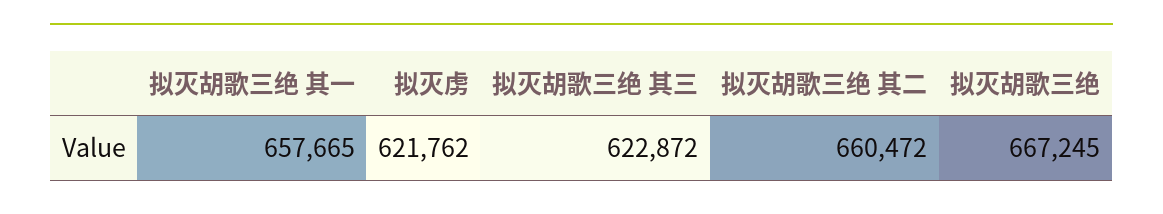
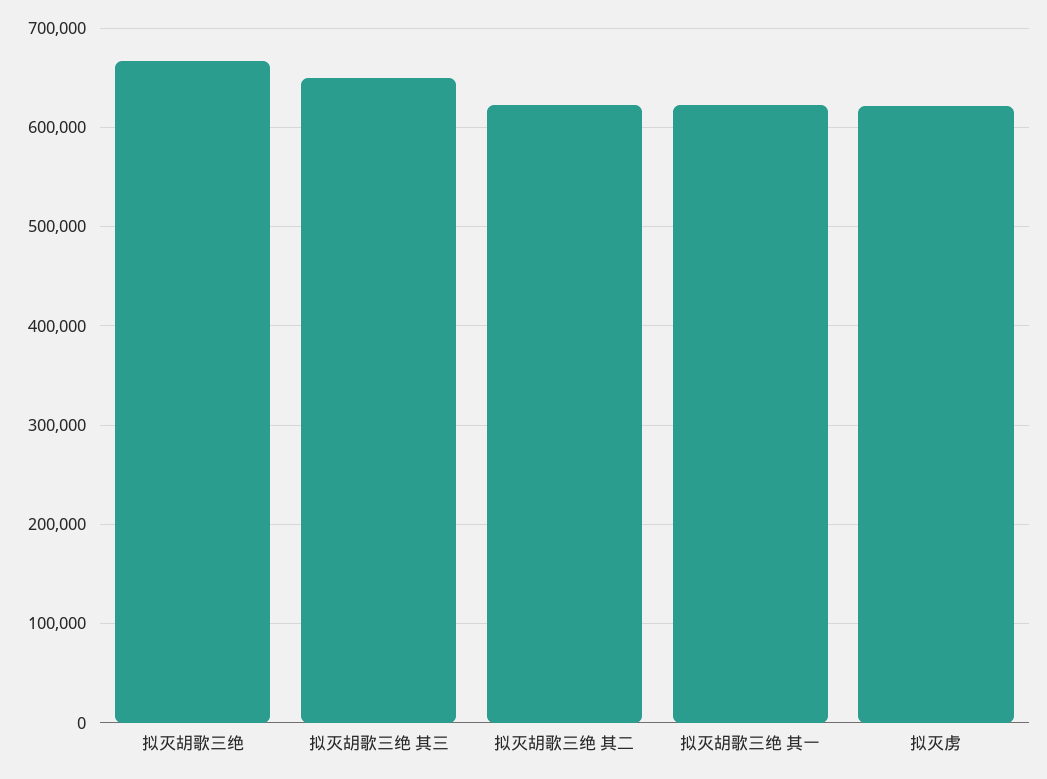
拟灭胡歌三绝 其一: 657665 -> 620000
拟灭胡歌三绝 其三: 622872 -> 650000
拟灭胡歌三绝 其二: 660472 -> 620000

